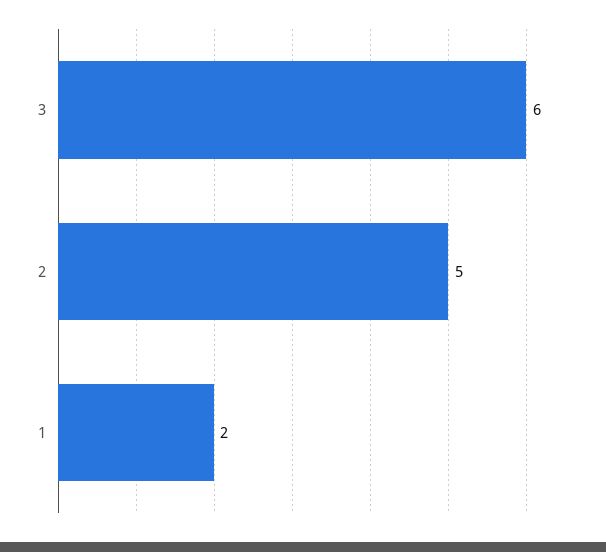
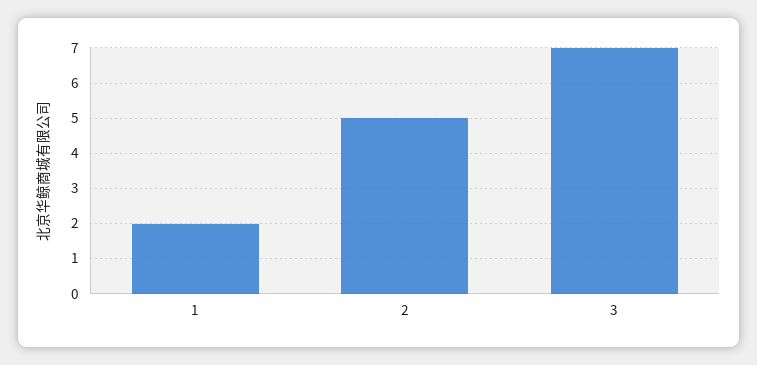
3: 6 -> 7

